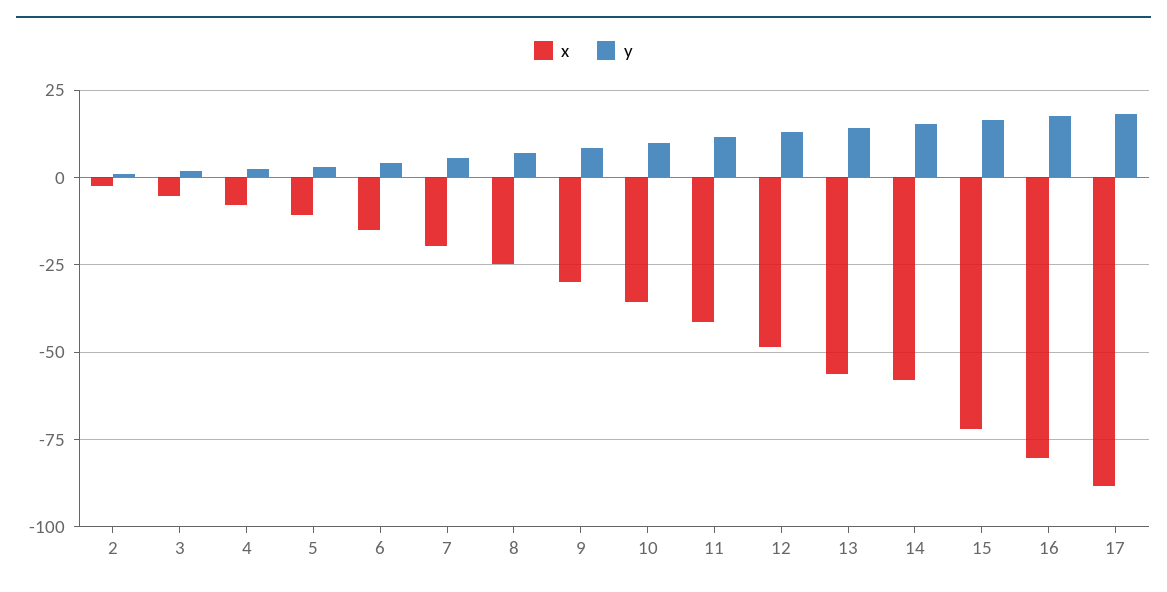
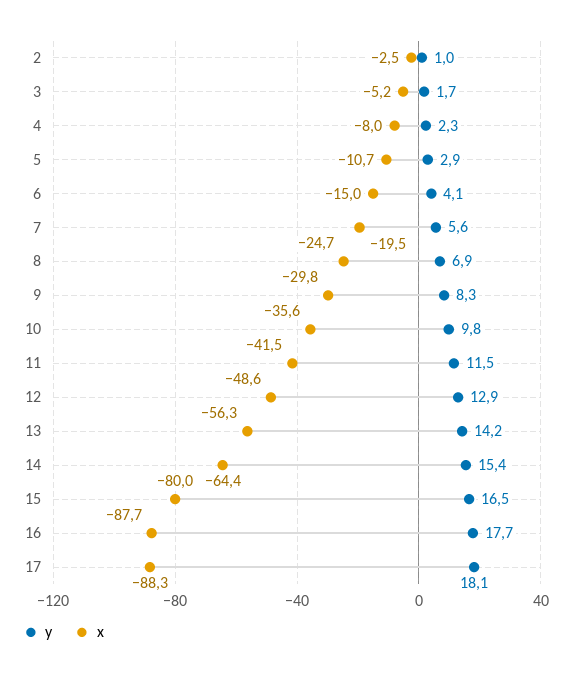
x, 14: -57.5 -> -64.4
x, 15: -72.5 -> -80
x, 16: -80 -> -87.7

